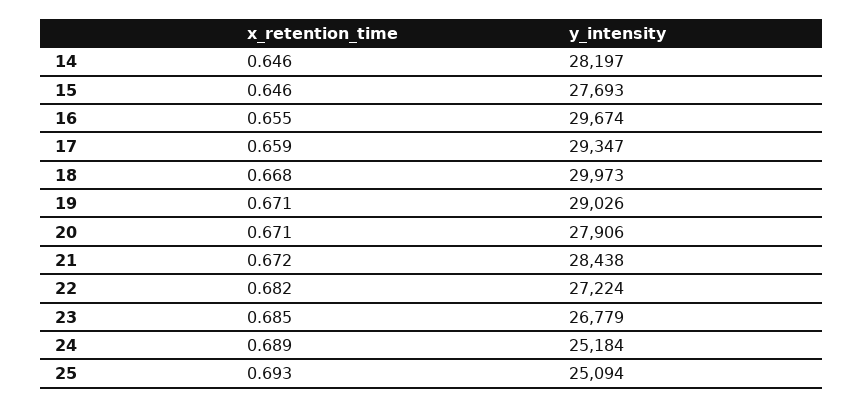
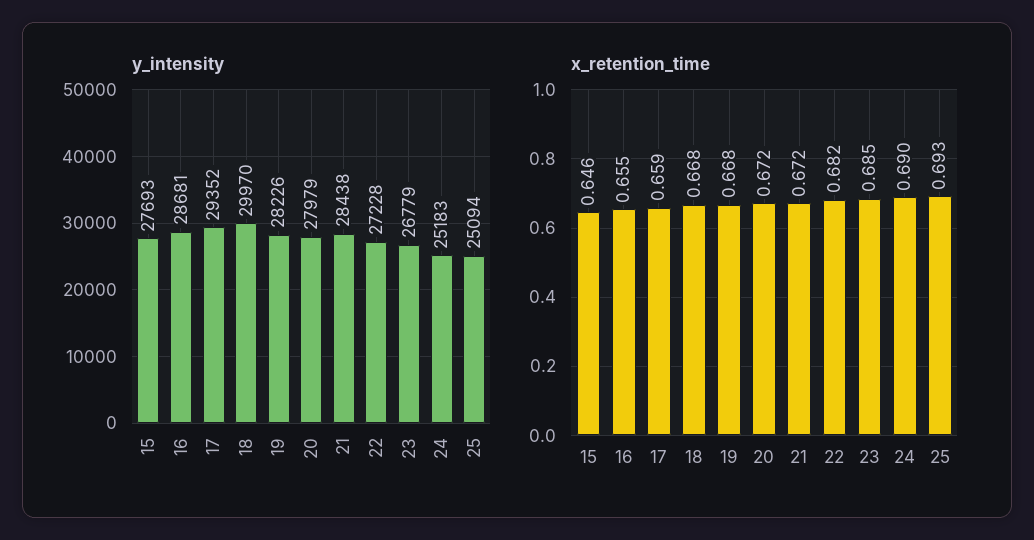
x_retention_time, 14: 0.646 -> none
y_intensity, 14: 28197 -> none
y_intensity, 16: 29674 -> 28681
y_intensity, 17: 29347 -> 29352
y_intensity, 18: 29973 -> 29970
x_retention_time, 19: 0.671 -> 0.668
y_intensity, 19: 29026 -> 28226
x_retention_time, 20: 0.671 -> 0.672
y_intensity, 20: 27906 -> 27979
y_intensity, 22: 27224 -> 27228
x_retention_time, 24: 0.689 -> 0.69
y_intensity, 24: 25184 -> 25183

